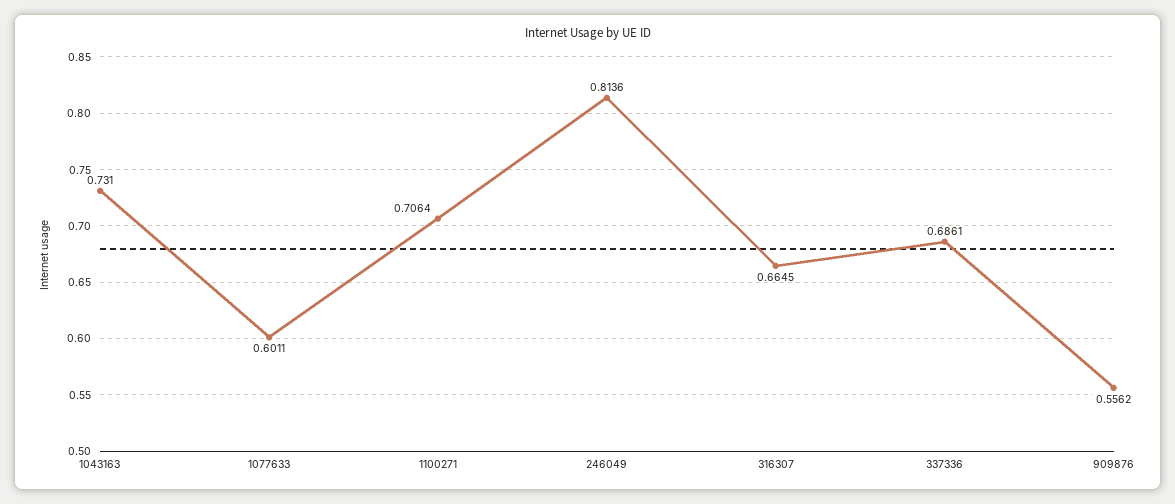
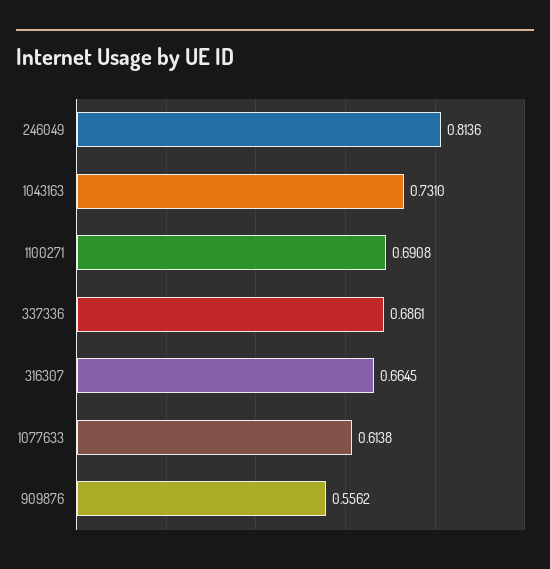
1077633: 0.6011 -> 0.6138
1100271: 0.7064 -> 0.6908

